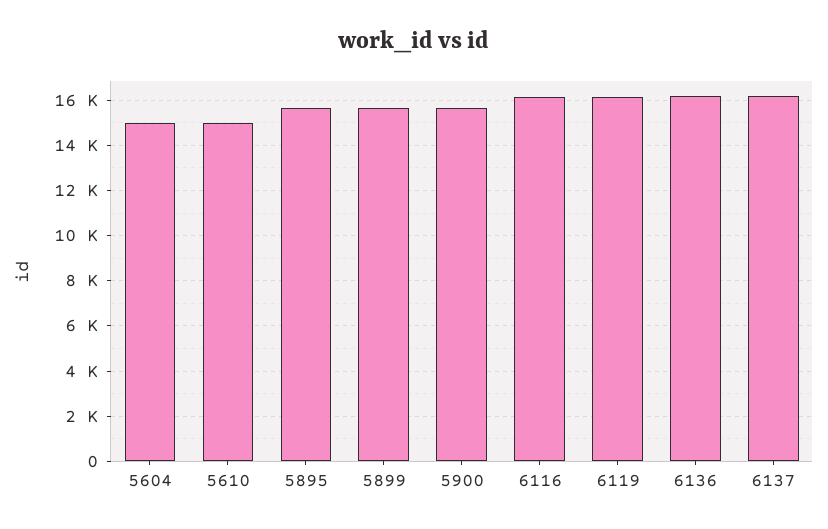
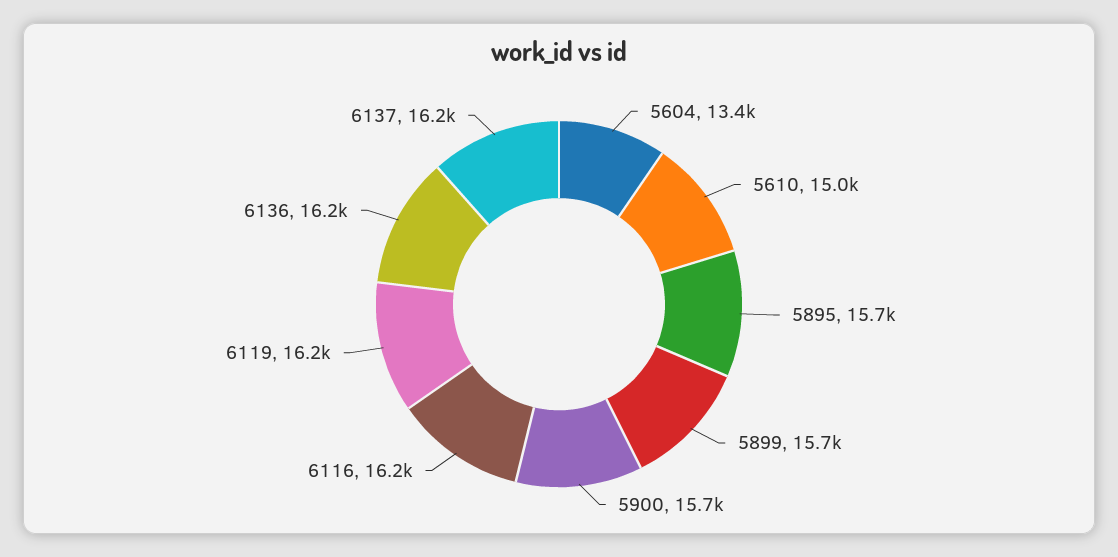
5604: 15000 -> 13400

